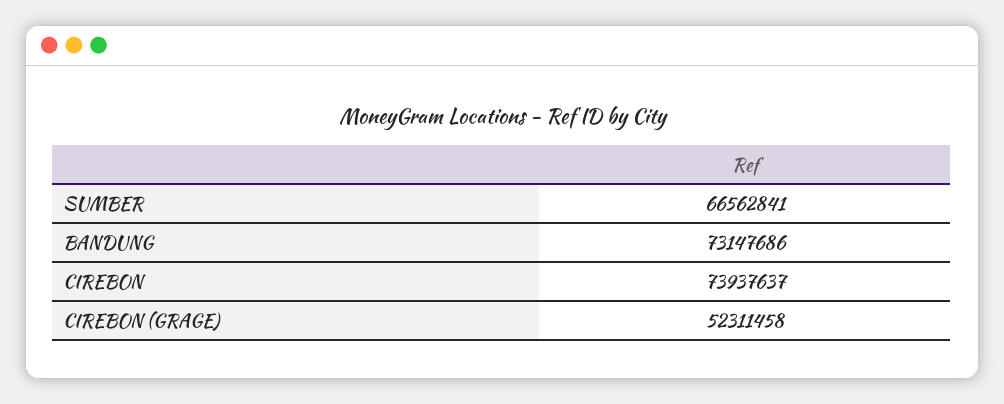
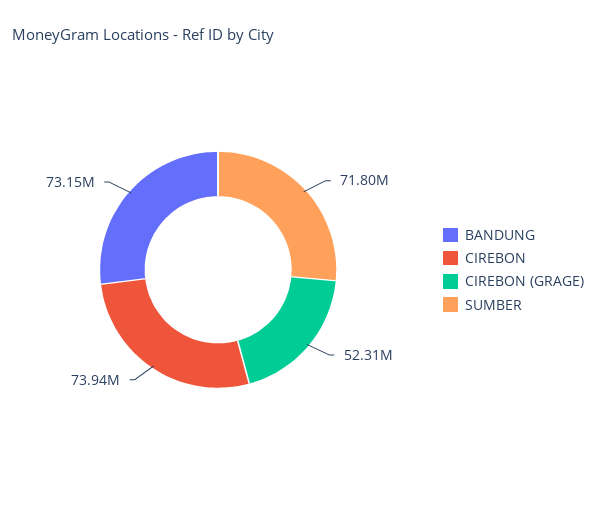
SUMBER: 66562841 -> 71800000

